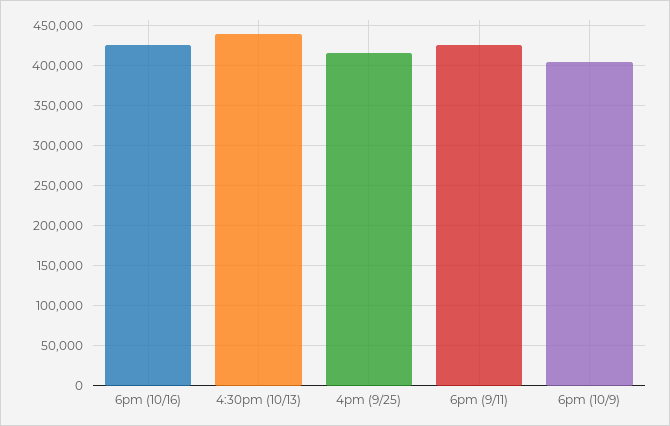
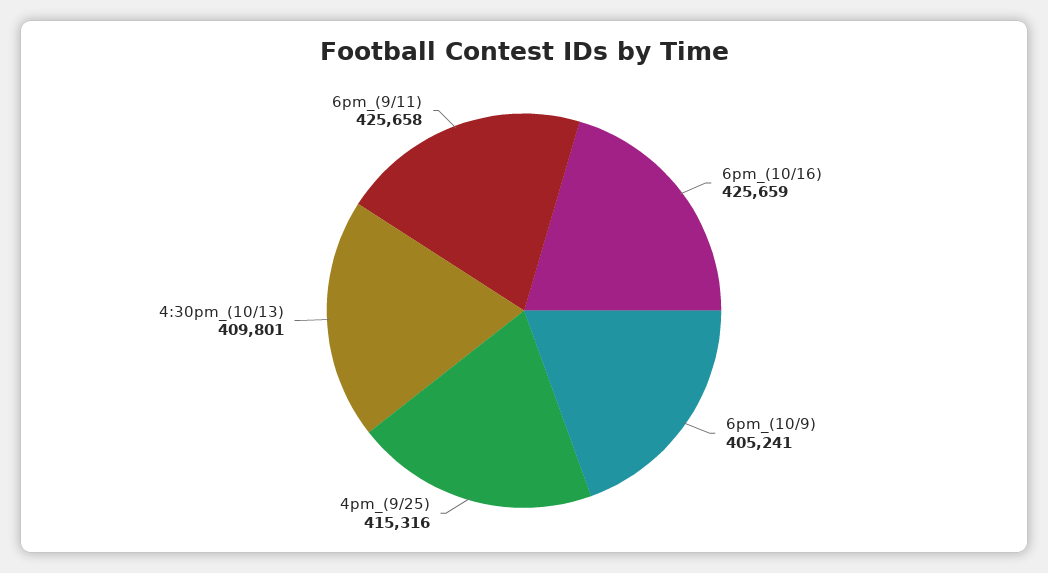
4:30pm (10/13): 440000 -> 409801

